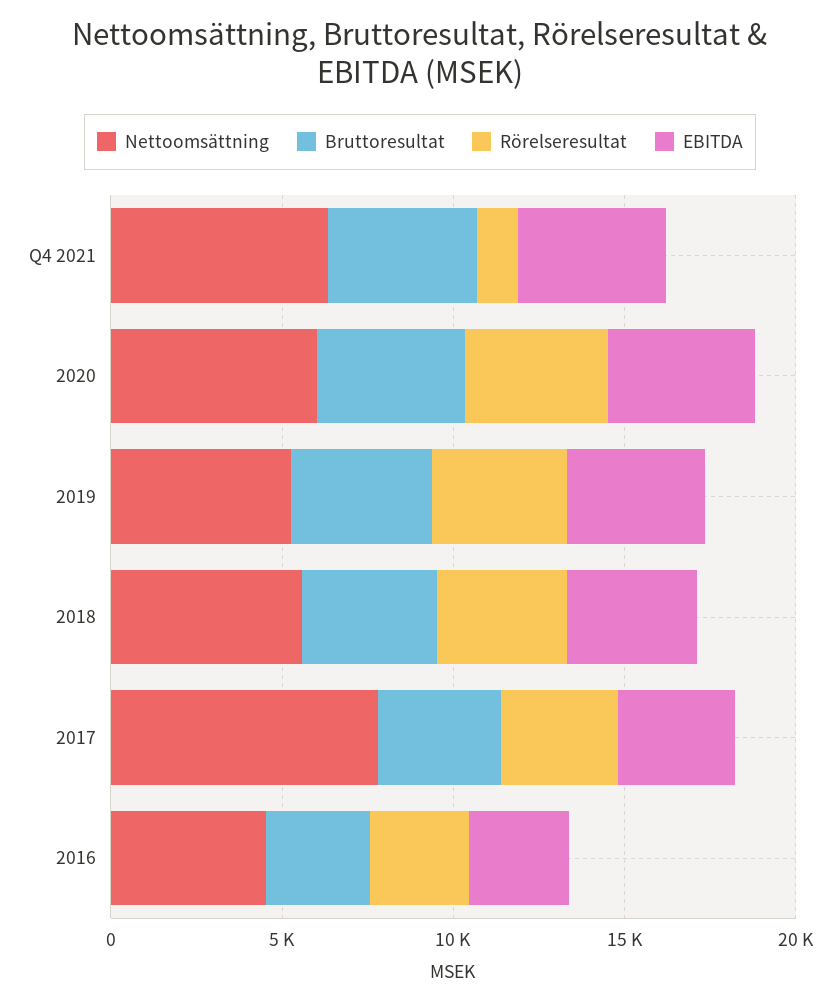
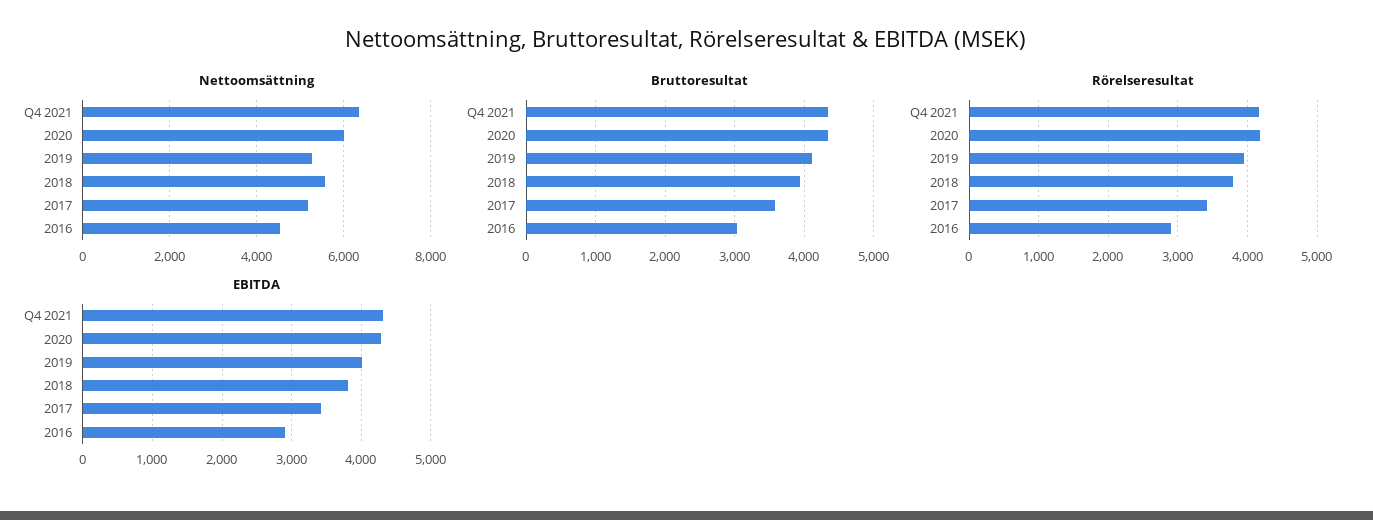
Rörelseresultat, Q4 2021: 1000 -> 4200
Nettoomsättning, 2017: 8000 -> 5200

